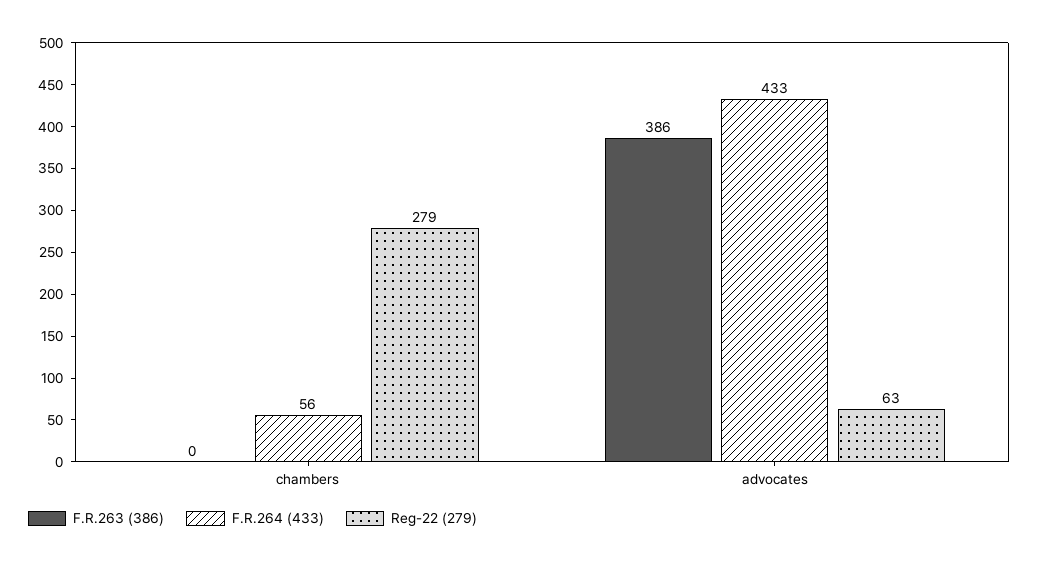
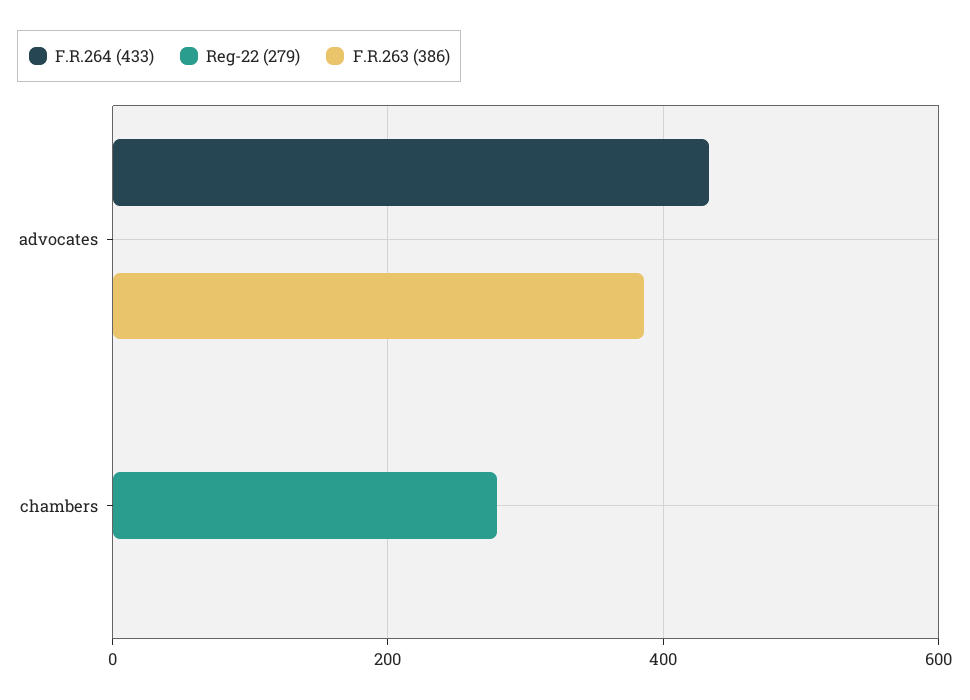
F.R.264 (433), chambers: 56 -> 0
Reg-22 (279), advocates: 63 -> 0

